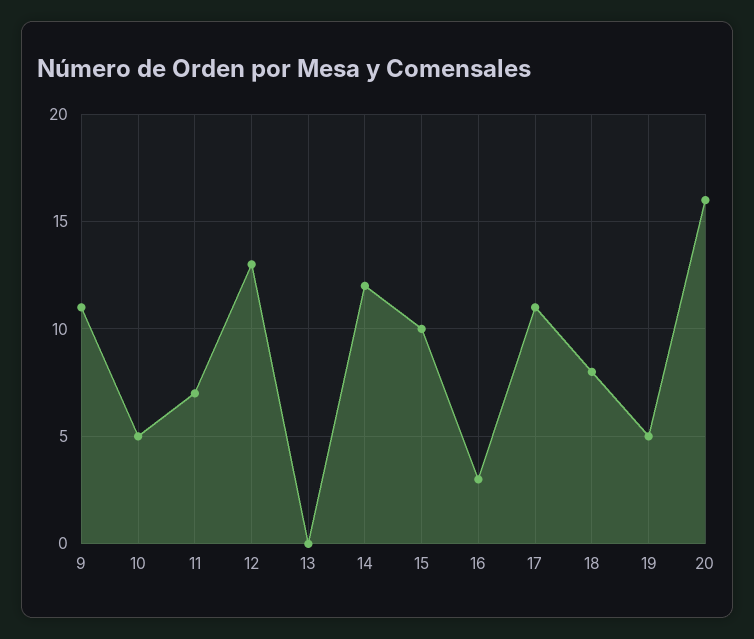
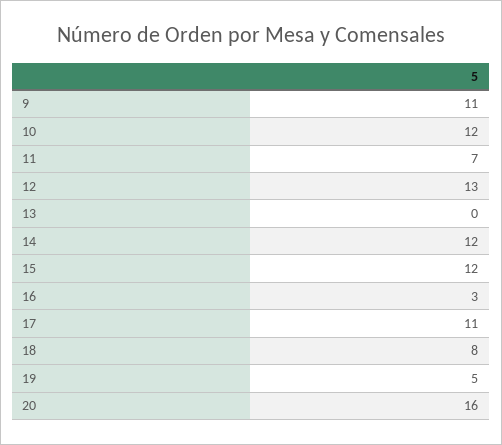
10: 5 -> 12
15: 10 -> 12

